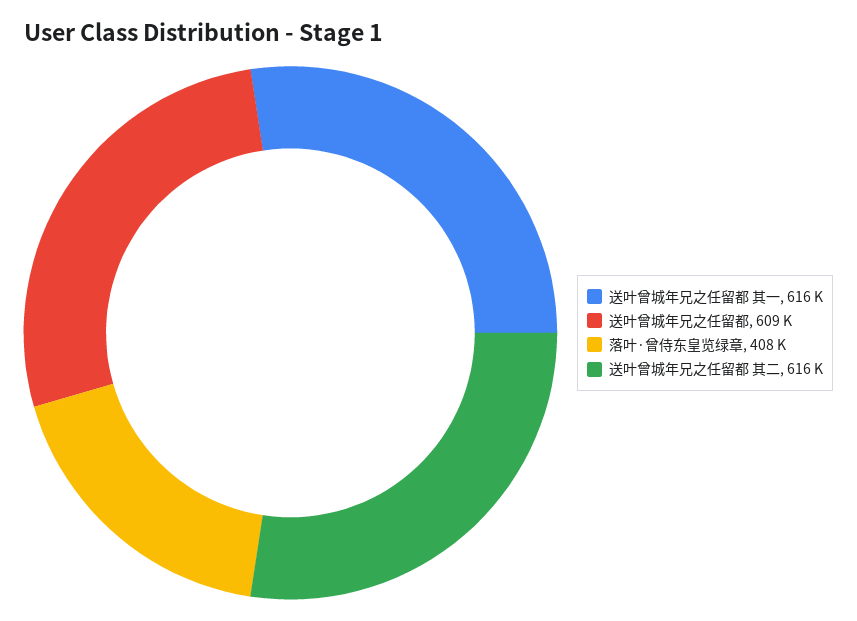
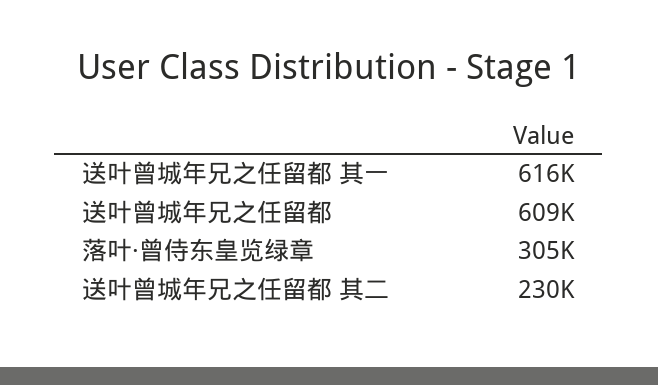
落叶·曾侍东皇览绿章: 408000 -> 305000
送叶曾城年兄之任留都 其二: 616000 -> 230000

